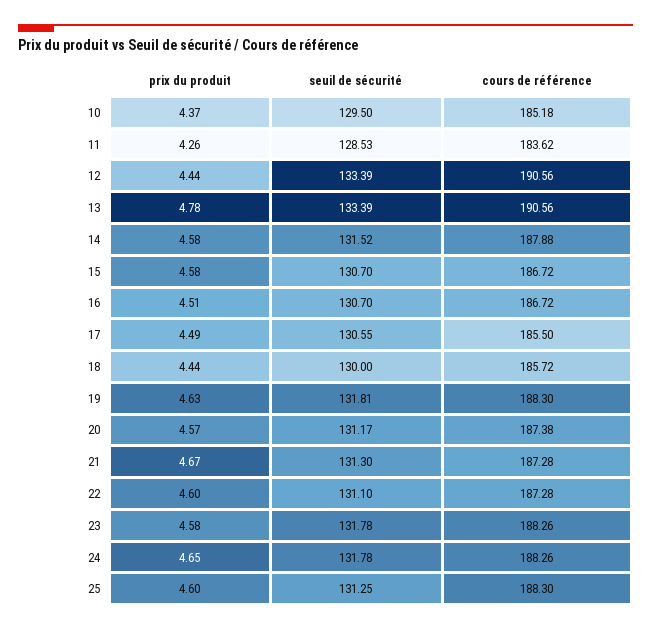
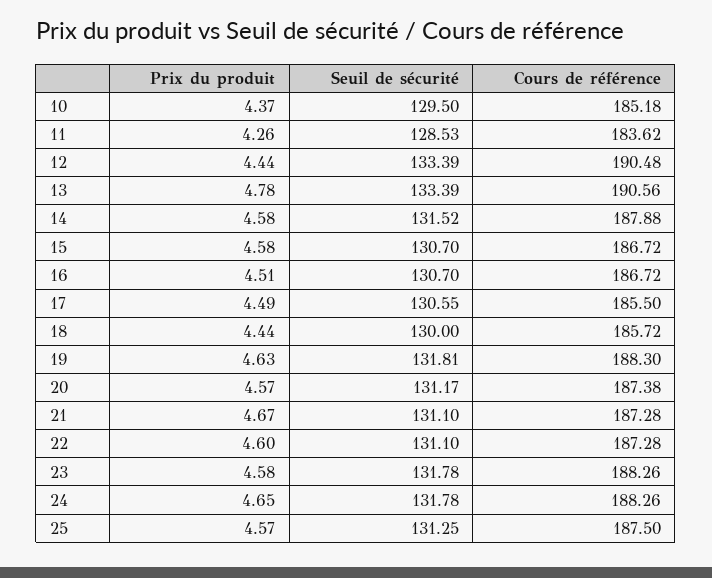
cours de référence, 12: 190.56 -> 190.48
seuil de sécurité, 21: 131.3 -> 131.1
prix du produit, 25: 4.6 -> 4.57
cours de référence, 25: 188.3 -> 187.5

